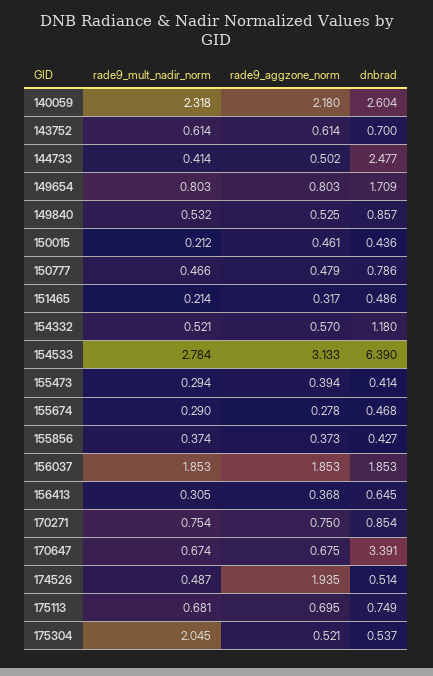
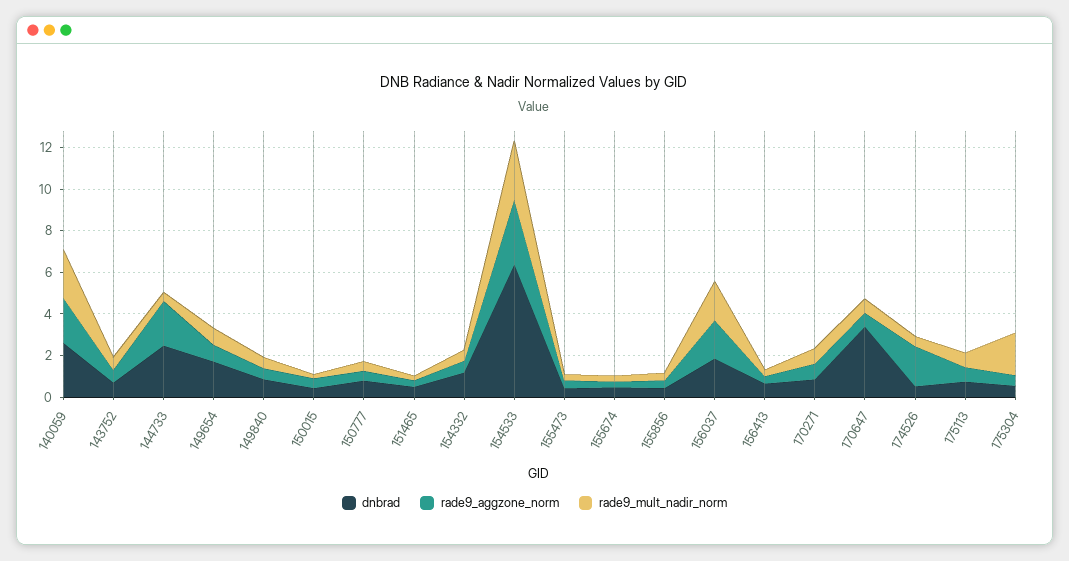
rade9_aggzone_norm, 144733: 0.502 -> 2

